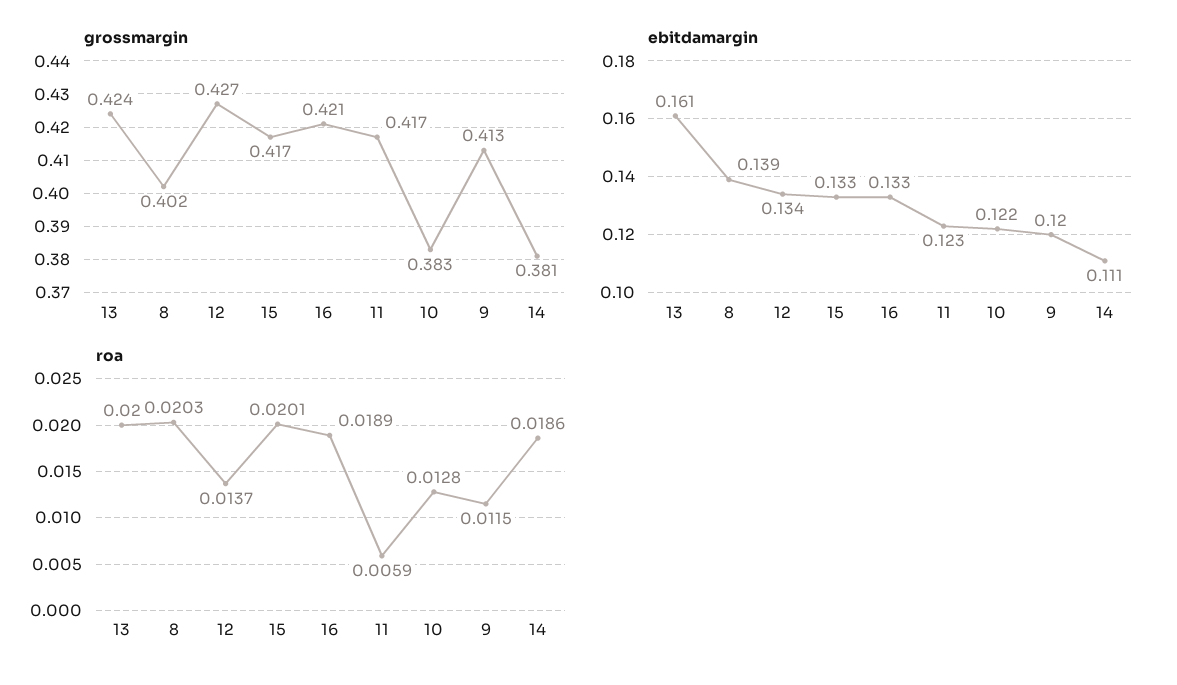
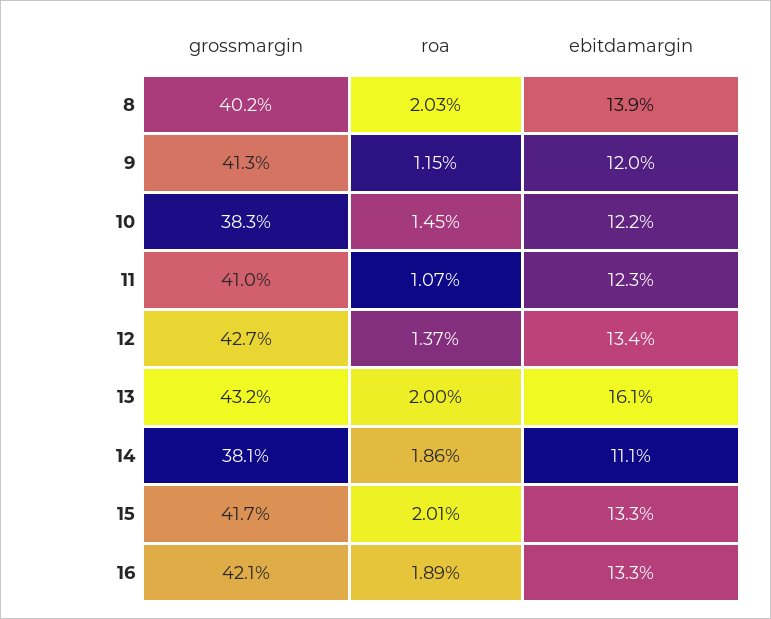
grossmargin, 13: 0.424 -> 0.432
grossmargin, 11: 0.417 -> 0.41
roa, 11: 0.0059 -> 0.0107
roa, 10: 0.0128 -> 0.0145

